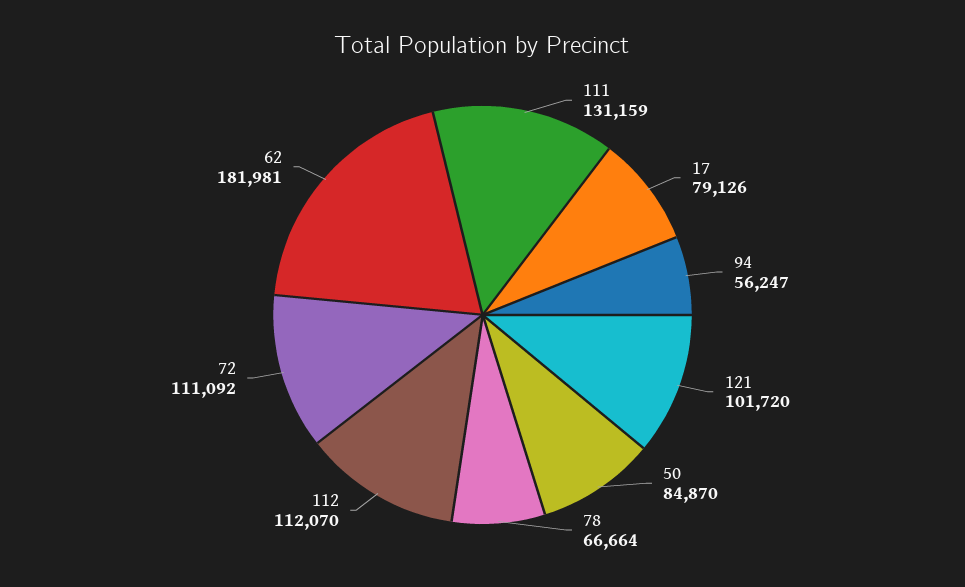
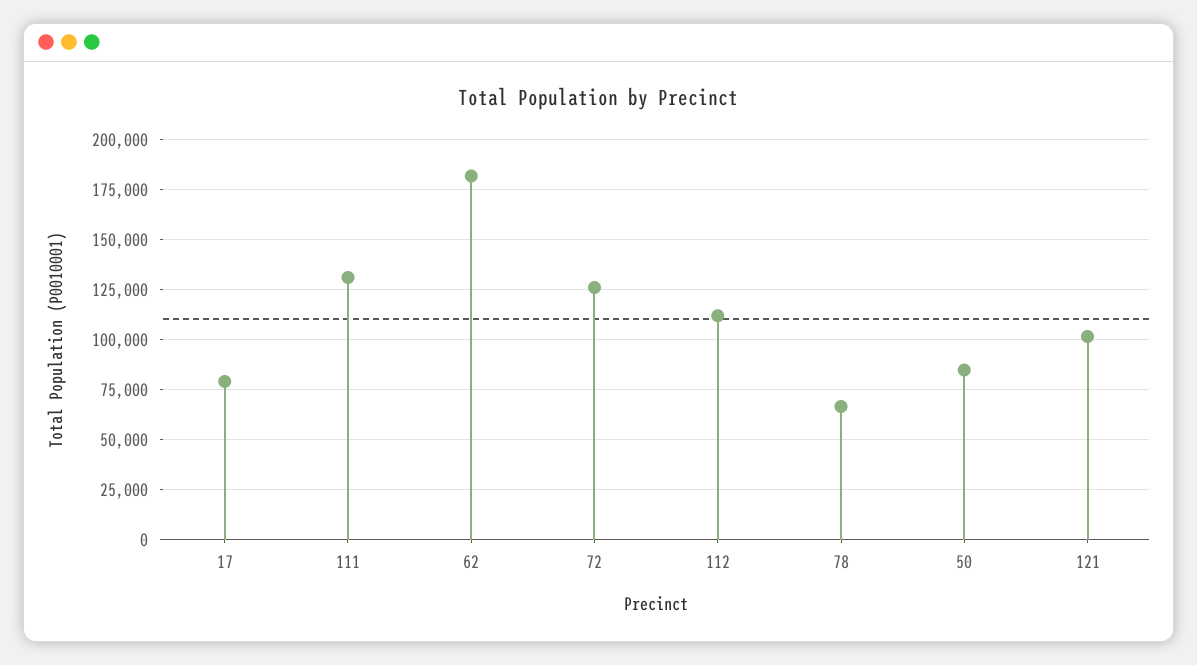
94: 56247 -> none
72: 111092 -> 125000

